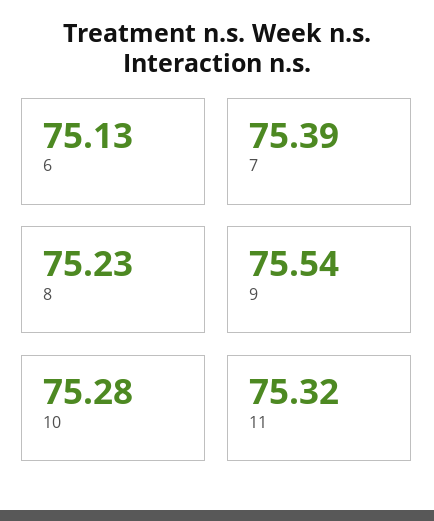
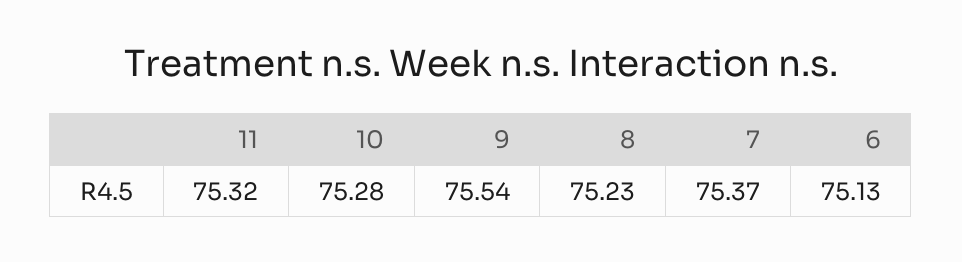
7: 75.39 -> 75.37

